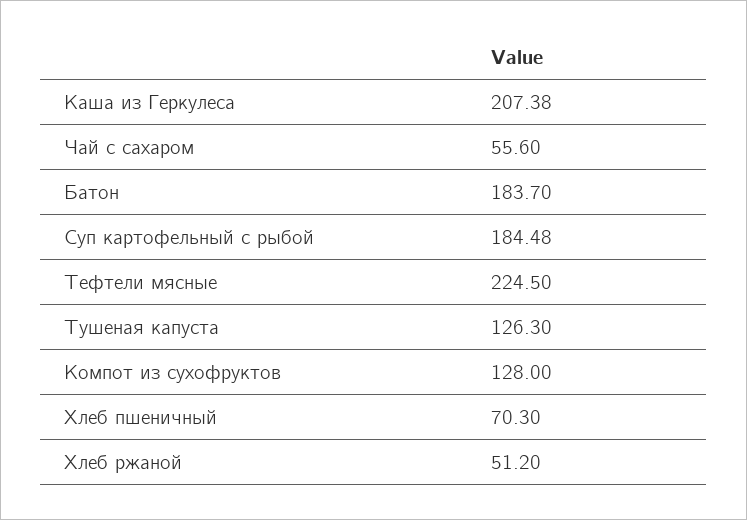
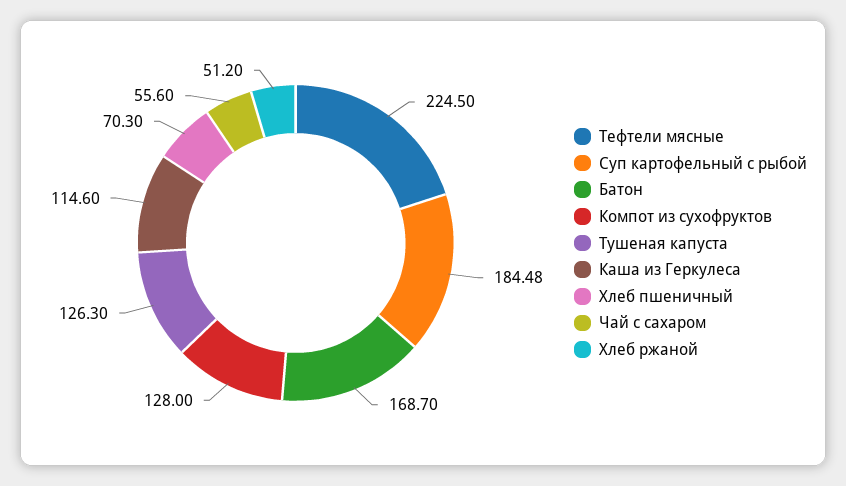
Каша из Геркулеса: 207.38 -> 114.6
Батон: 183.7 -> 168.7

